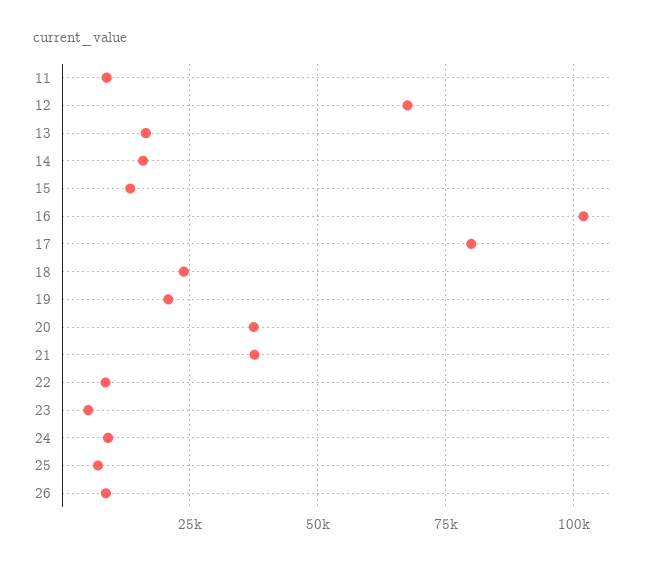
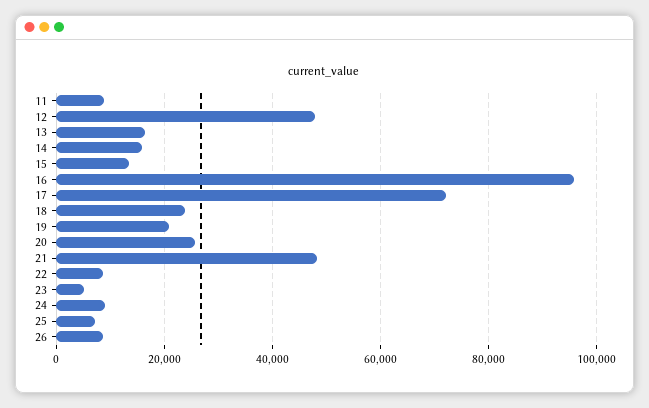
12: 67500 -> 48000
16: 102500 -> 96000
17: 80000 -> 72000
20: 37500 -> 26000
21: 37500 -> 48000

